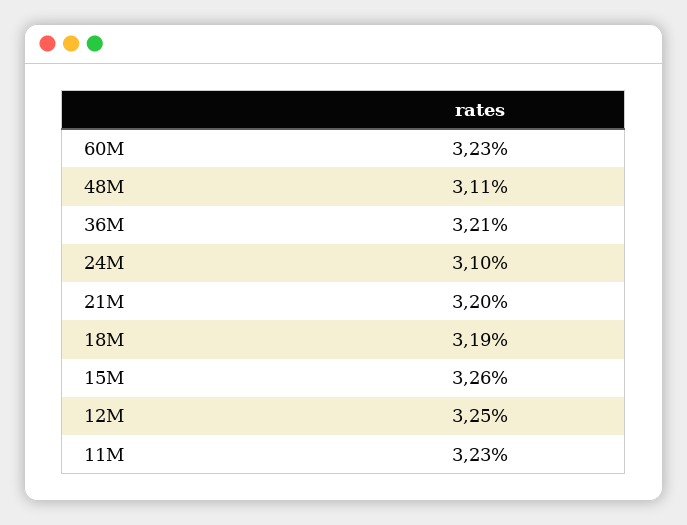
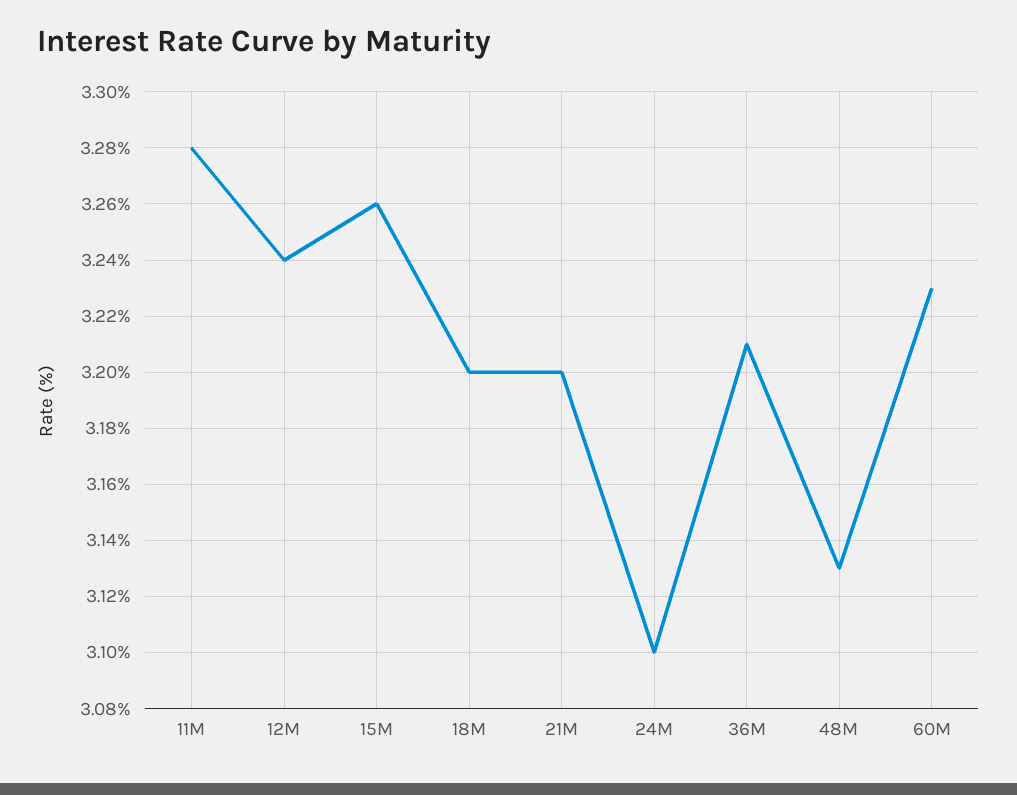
48M: 3.11 -> 3.13
18M: 3.19 -> 3.2
12M: 3.25 -> 3.24
11M: 3.23 -> 3.28

